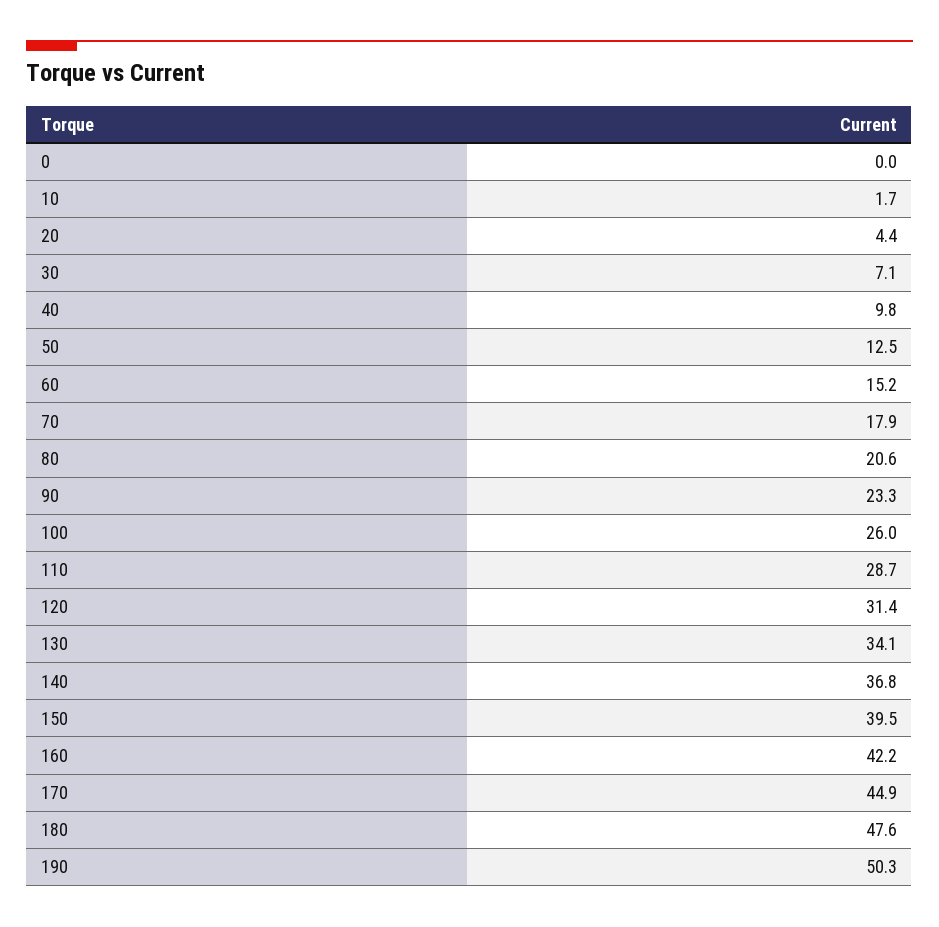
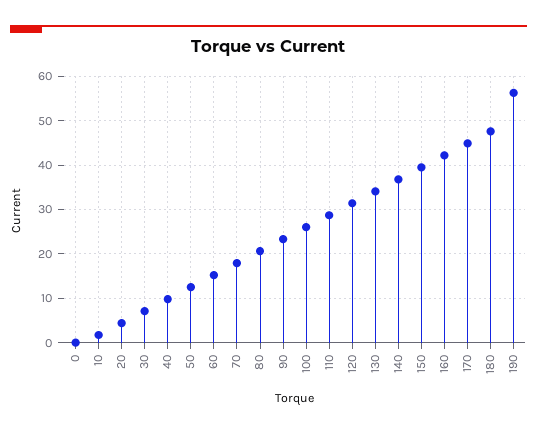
190: 50.3 -> 56

